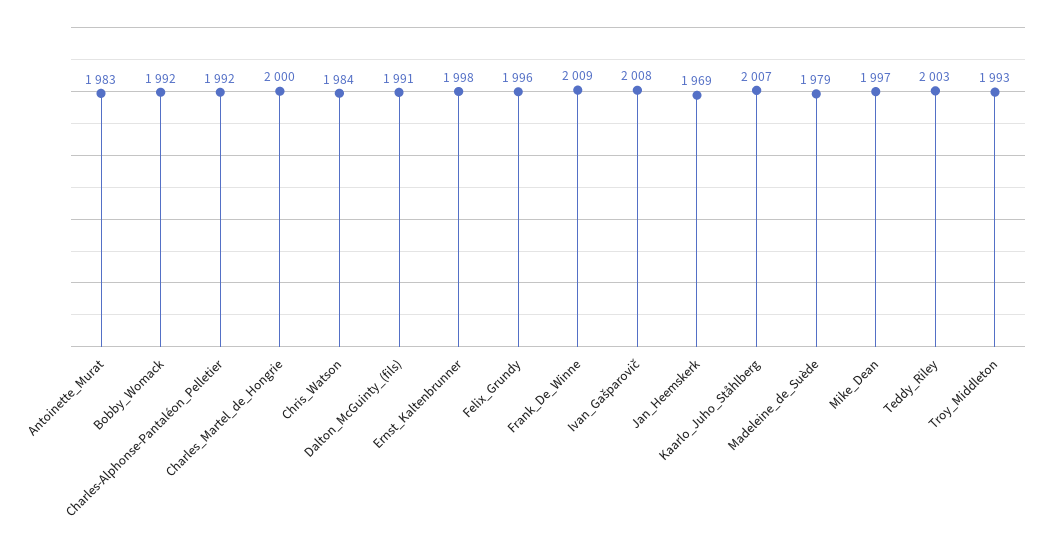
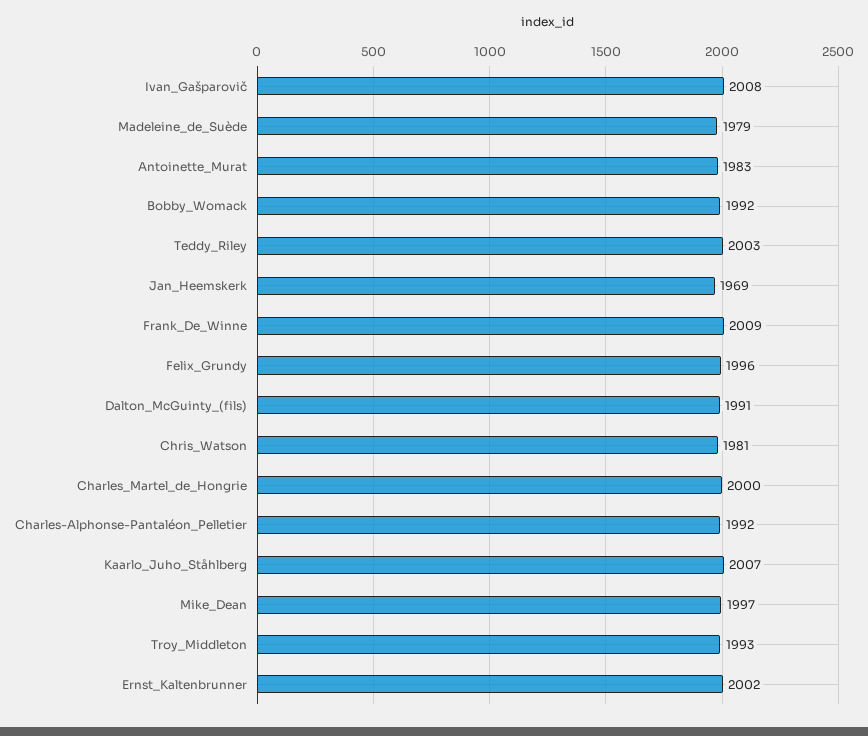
Chris_Watson: 1984 -> 1981
Ernst_Kaltenbrunner: 1998 -> 2002

